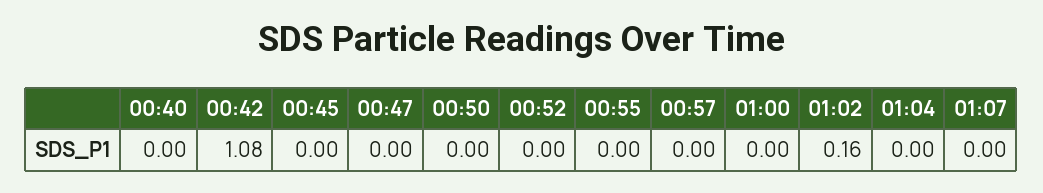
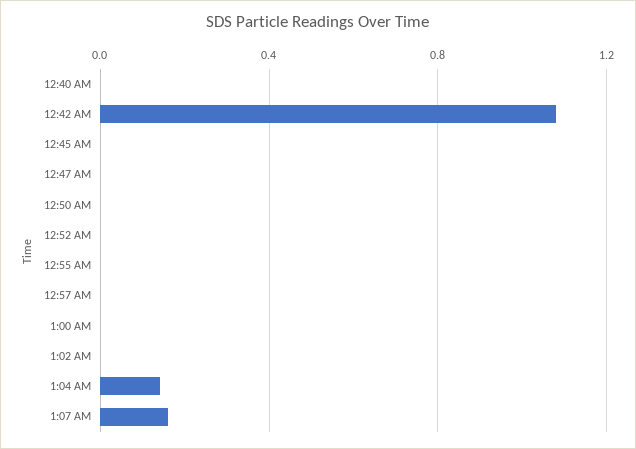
01:02: 0.16 -> 0
01:04: 0 -> 0.15
01:07: 0 -> 0.15

